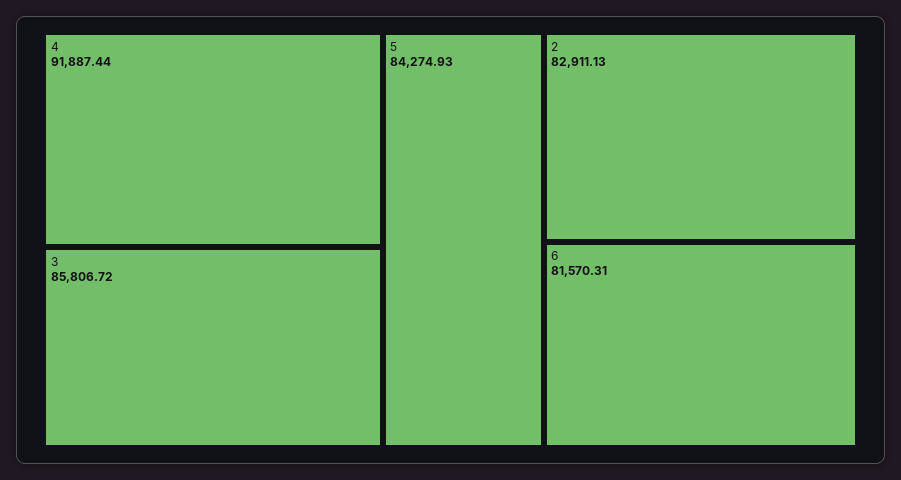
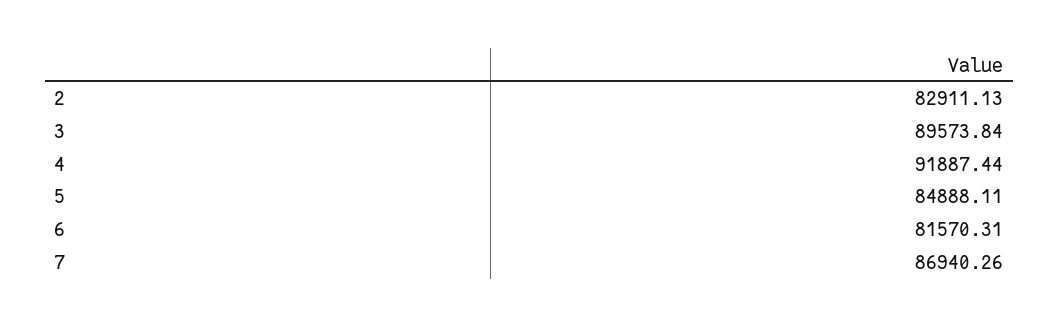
3: 85806.72 -> 89573.84
5: 84274.93 -> 84888.11
7: none -> 86940.26

